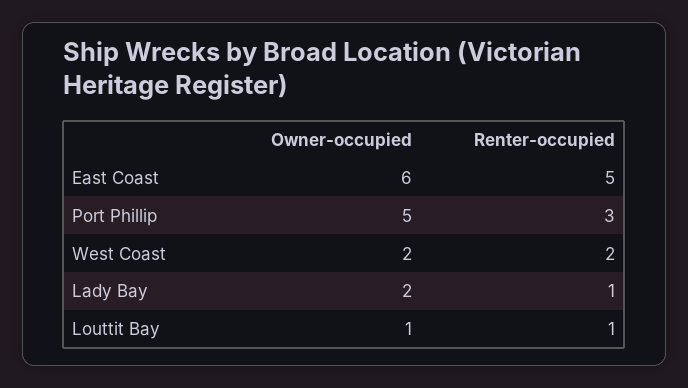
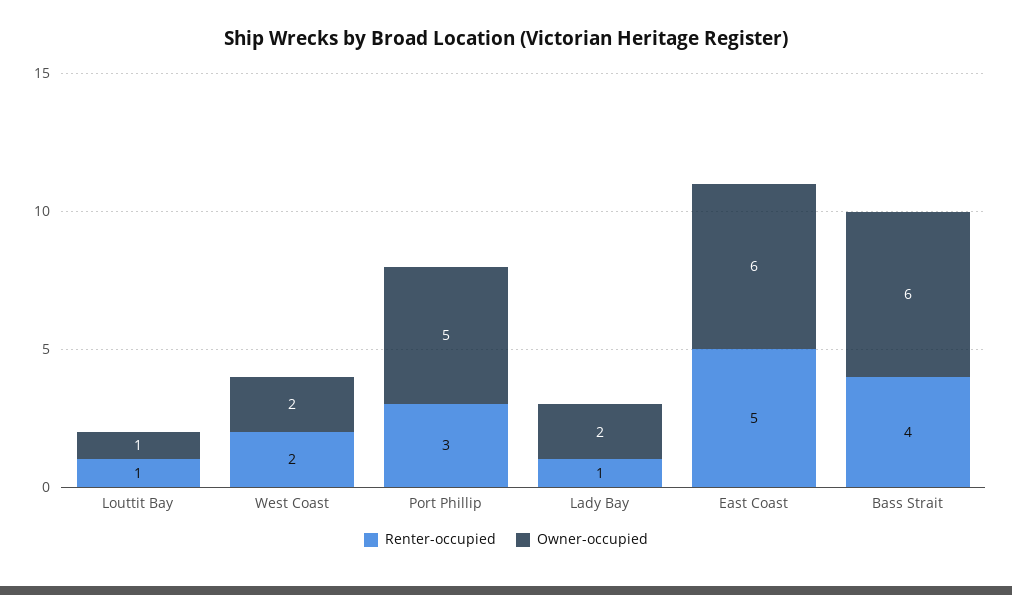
Renter-occupied, Bass Strait: none -> 4
Owner-occupied, Bass Strait: none -> 6

